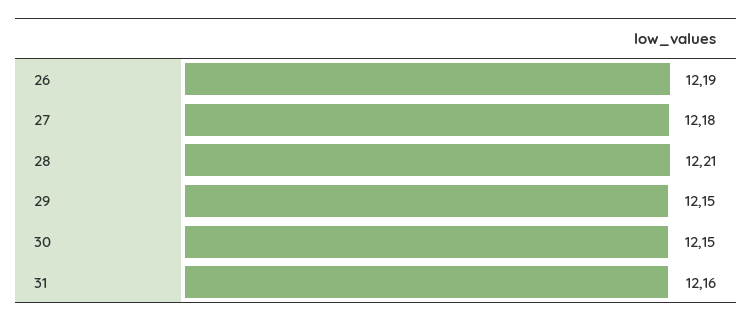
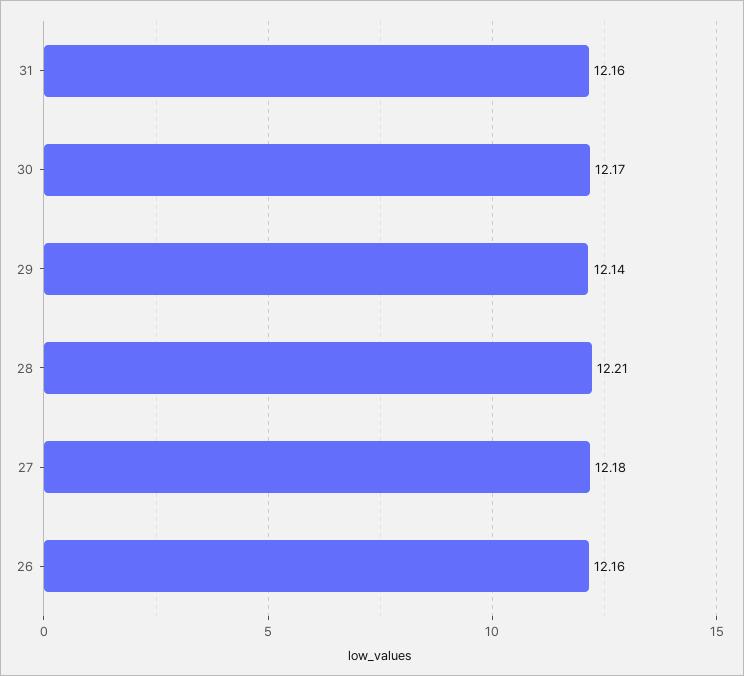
26: 12.19 -> 12.16
29: 12.15 -> 12.14
30: 12.15 -> 12.17

